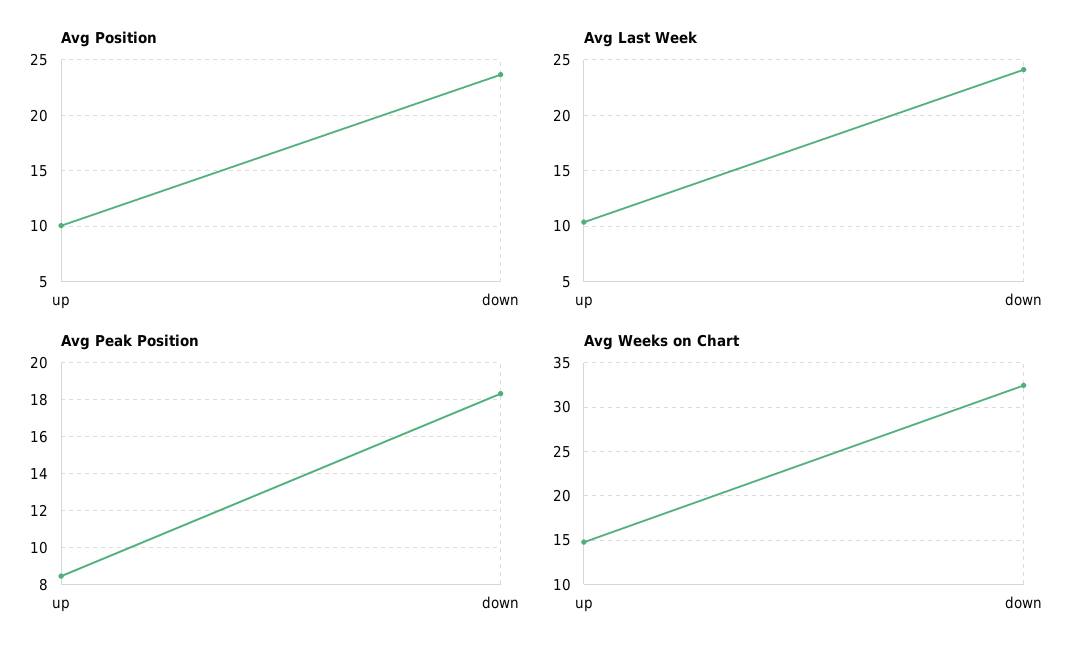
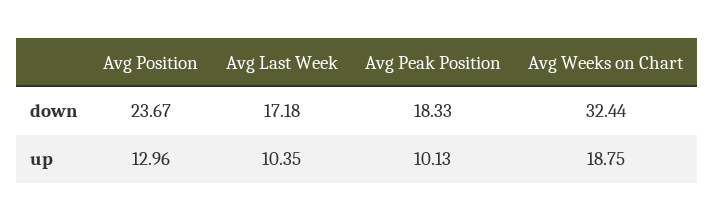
Avg Position, up: 10 -> 12.96
Avg Last Week, down: 24 -> 17.18
Avg Peak Position, up: 8.5 -> 10.13
Avg Weeks on Chart, up: 15 -> 18.75

